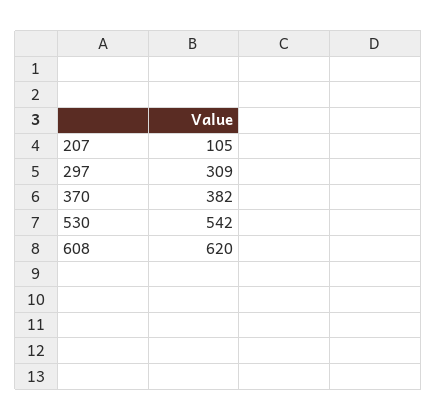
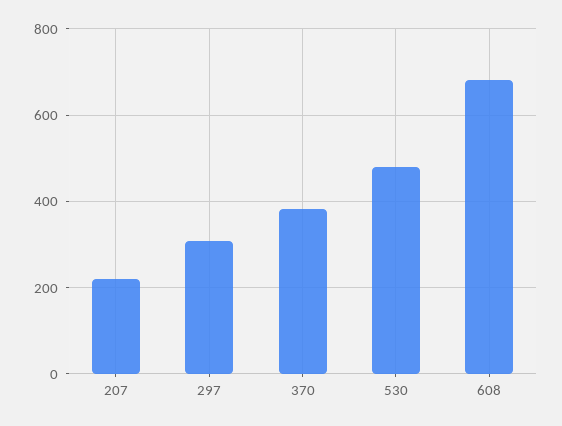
207: 105 -> 220
530: 542 -> 480
608: 620 -> 680

